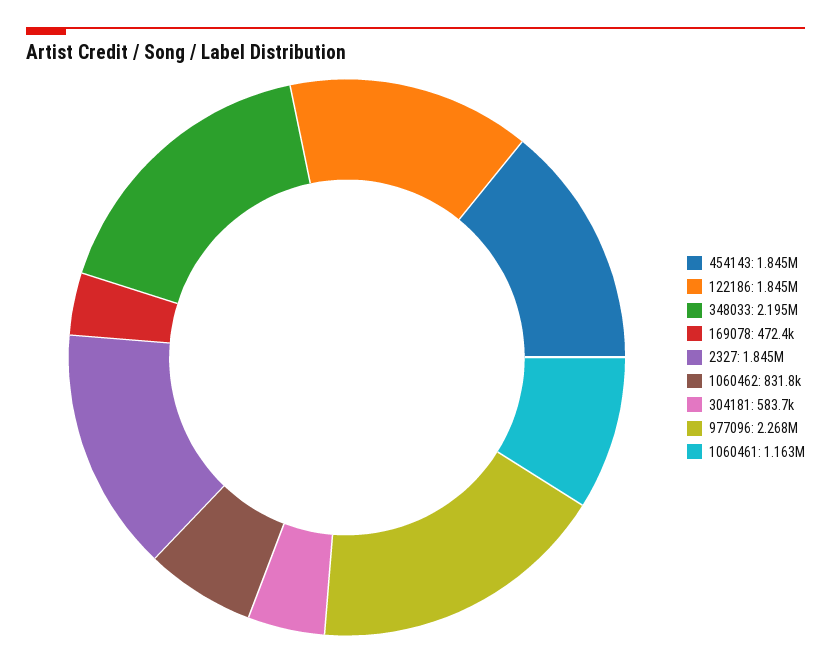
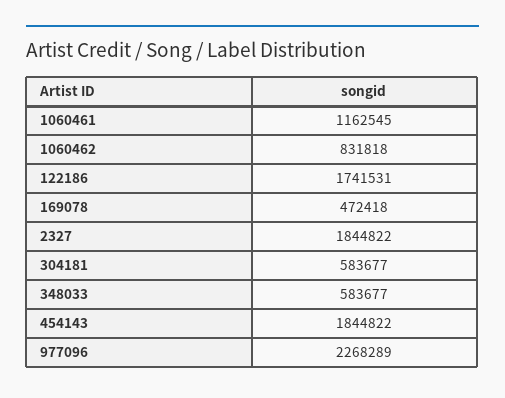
122186: 1845000 -> 1741531
348033: 2195000 -> 583677

